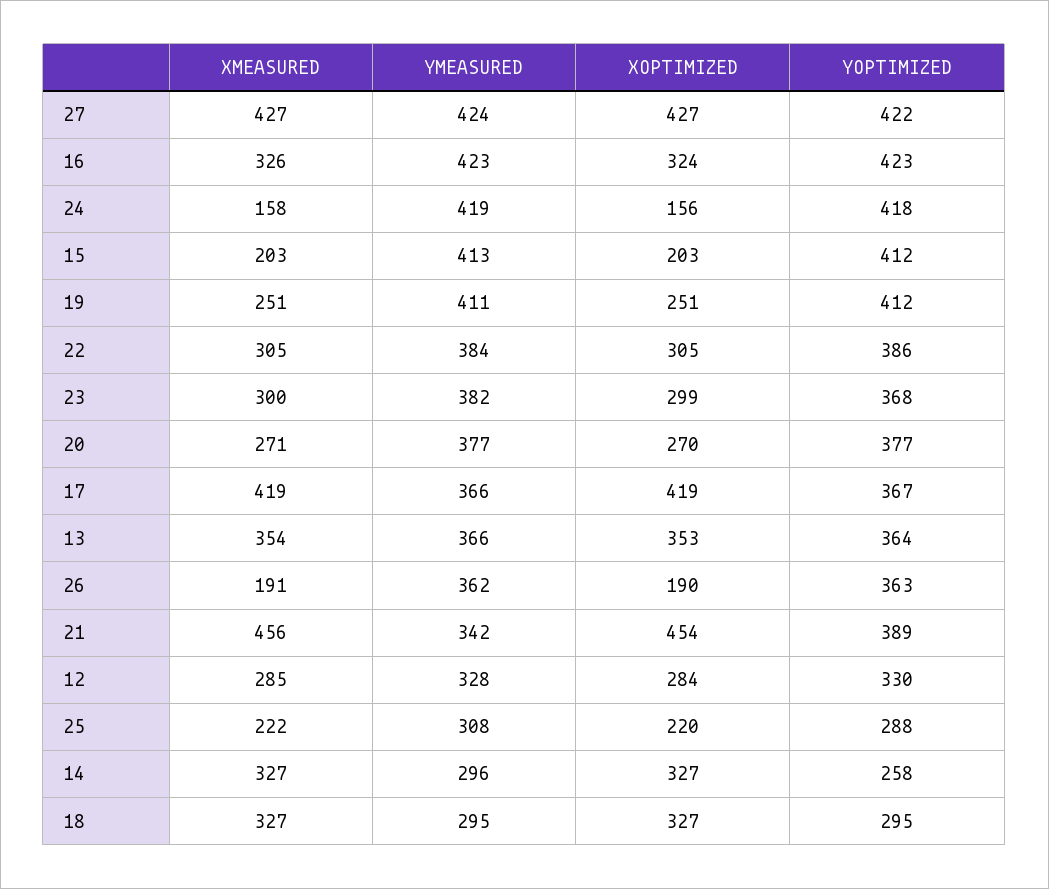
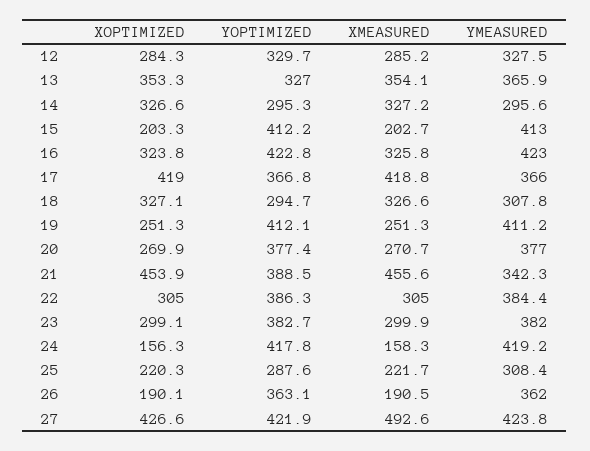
XMEASURED, 27: 427 -> 492.6
YOPTIMIZED, 23: 368 -> 382.7
YOPTIMIZED, 13: 364 -> 327
YOPTIMIZED, 14: 258 -> 295.3
YMEASURED, 18: 295 -> 307.8

